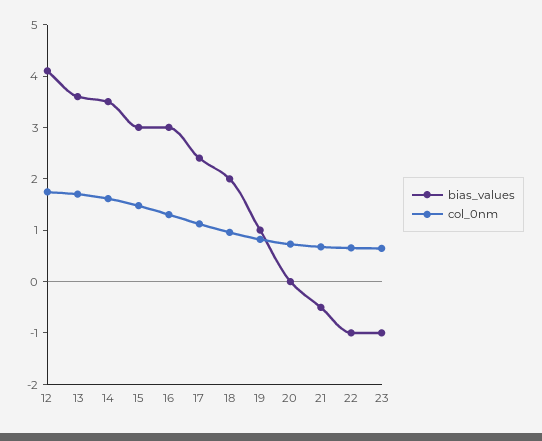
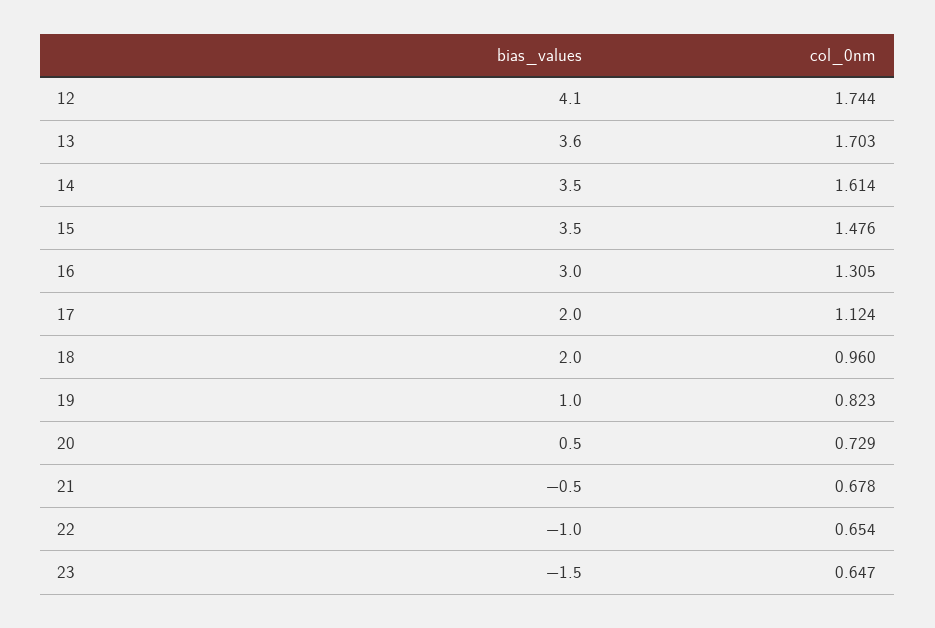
bias_values, 15: 3 -> 3.5
bias_values, 17: 2.4 -> 2
bias_values, 20: 0 -> 0.5
bias_values, 23: -1 -> -1.5

